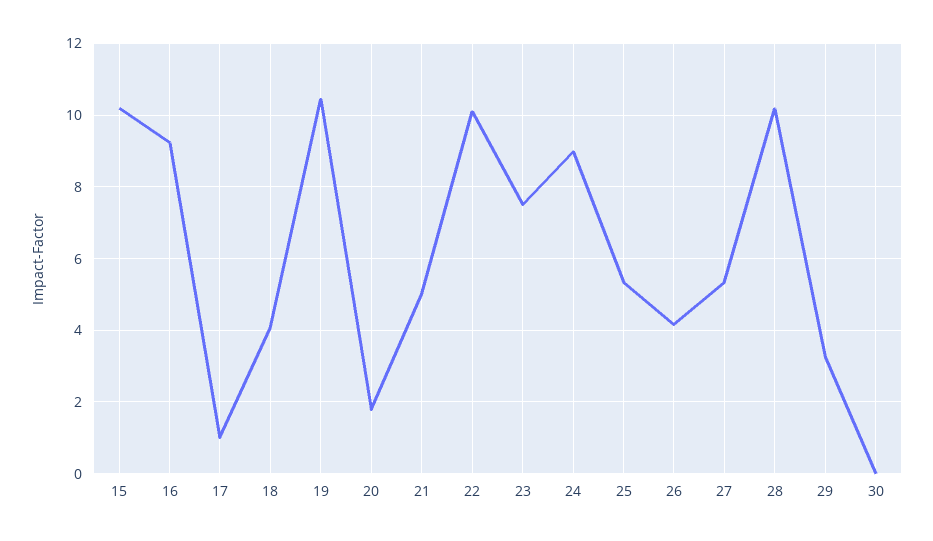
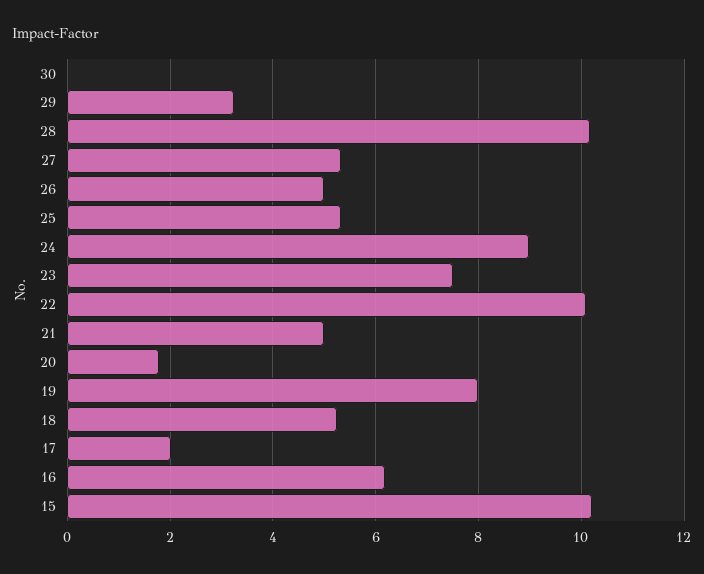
16: 9.2 -> 6.2
17: 1 -> 2
18: 4 -> 5.2
19: 10.4 -> 8
26: 4.2 -> 5

